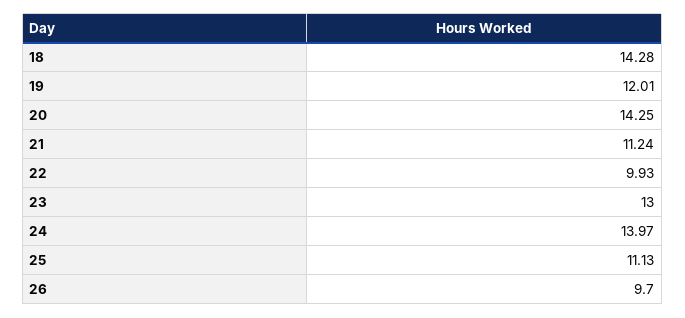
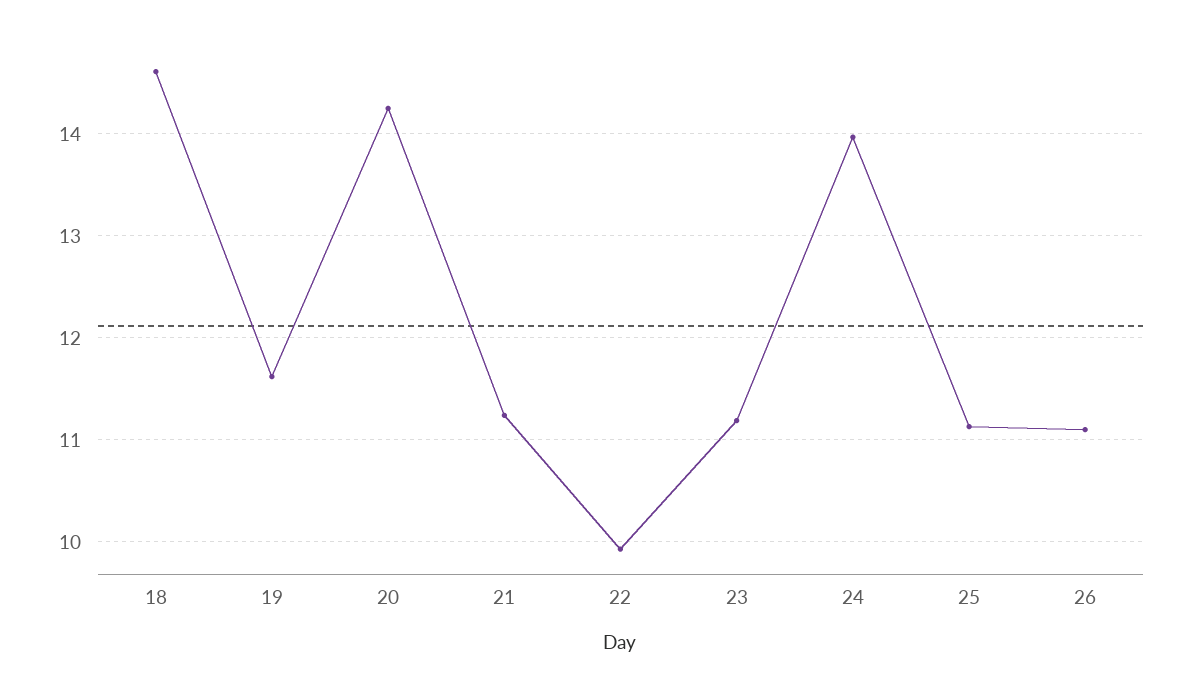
18: 14.28 -> 14.6
19: 12.01 -> 11.6
23: 13 -> 11.2
26: 9.7 -> 11.1

